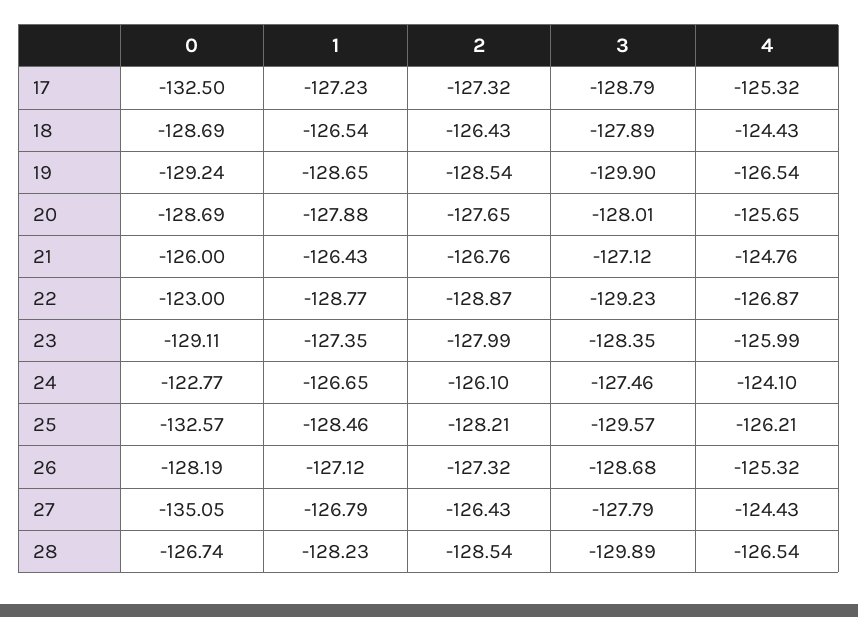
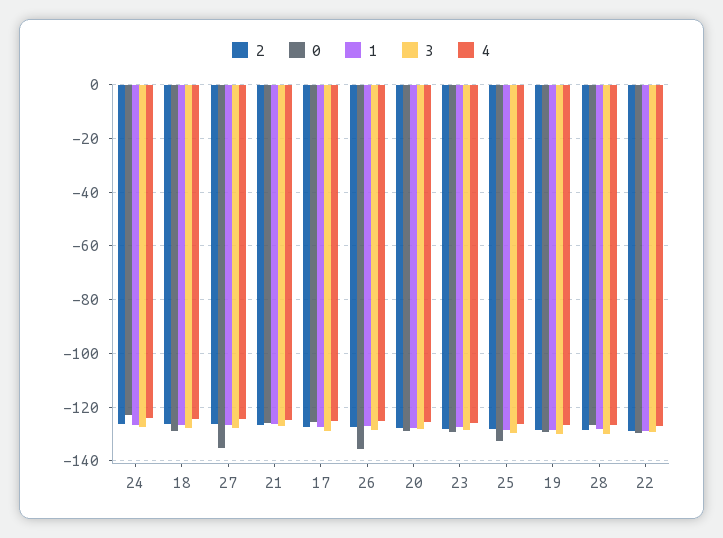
0, 17: -132.5 -> -125
0, 22: -123 -> -130
0, 26: -128.19 -> -135

